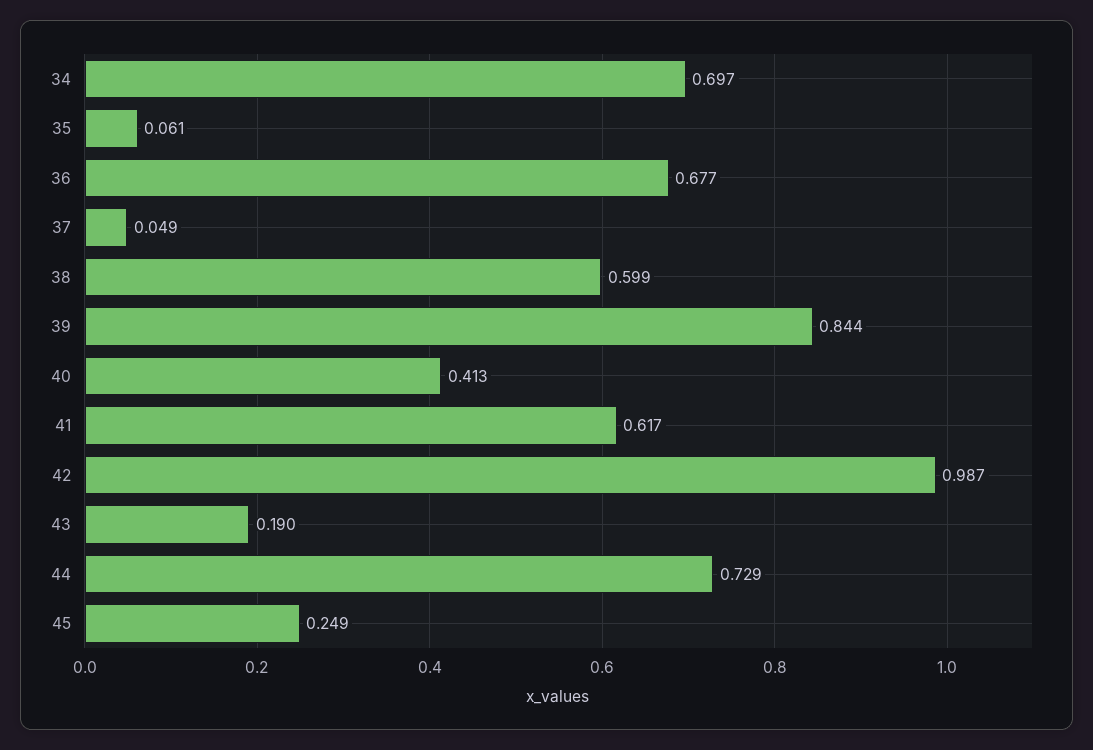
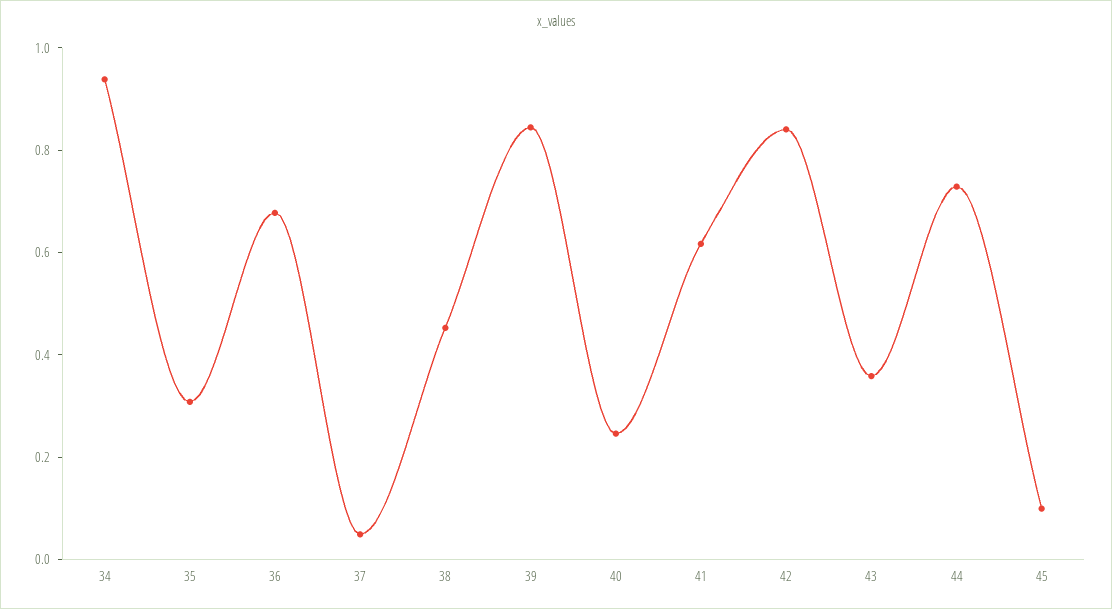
34: 0.697 -> 0.95
35: 0.061 -> 0.3
38: 0.599 -> 0.45
40: 0.413 -> 0.25
42: 0.987 -> 0.85
43: 0.19 -> 0.35
45: 0.249 -> 0.1

